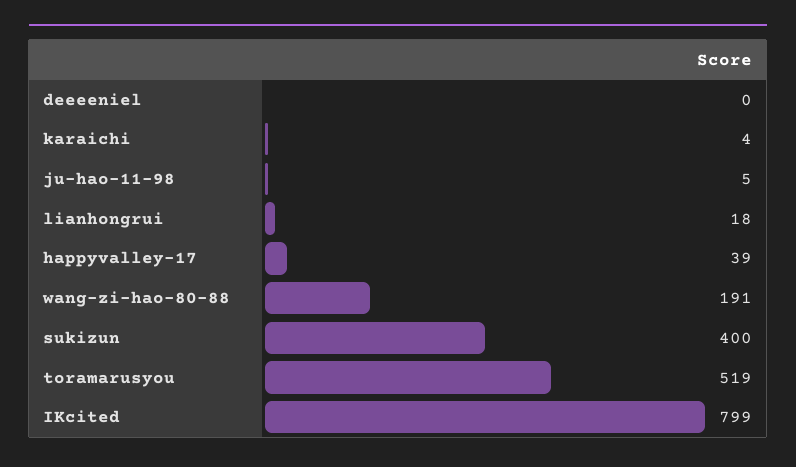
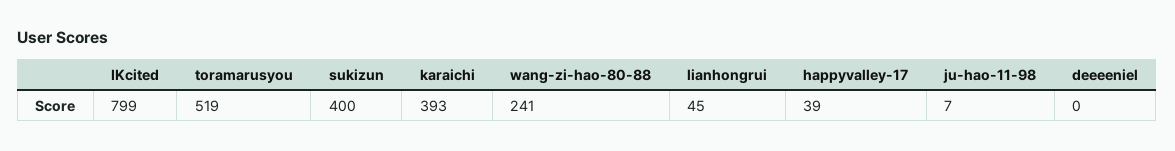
karaichi: 4 -> 393
ju-hao-11-98: 5 -> 7
lianhongrui: 18 -> 45
wang-zi-hao-80-88: 191 -> 241

